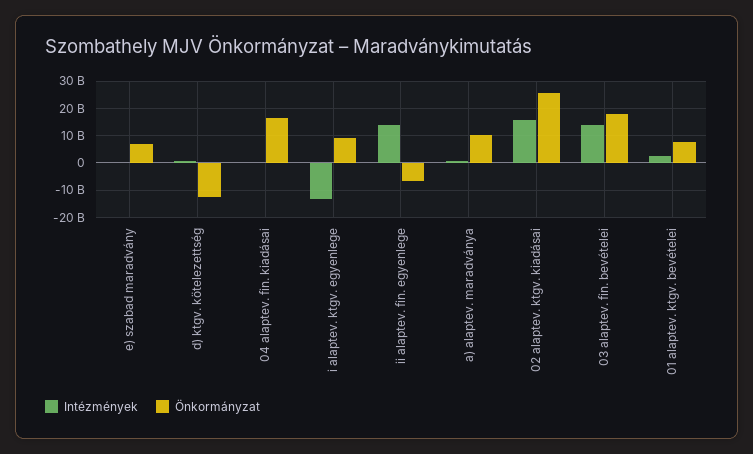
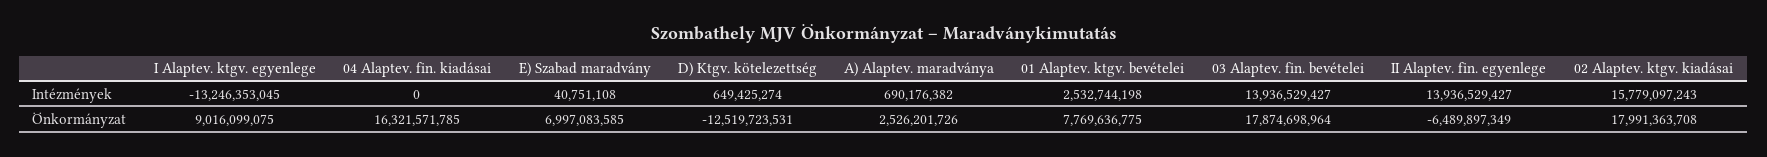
Önkormányzat, a) alaptev. maradványa: 10000000000 -> 2526201726
Önkormányzat, 02 alaptev. ktgv. kiadásai: 25000000000 -> 17991363708

